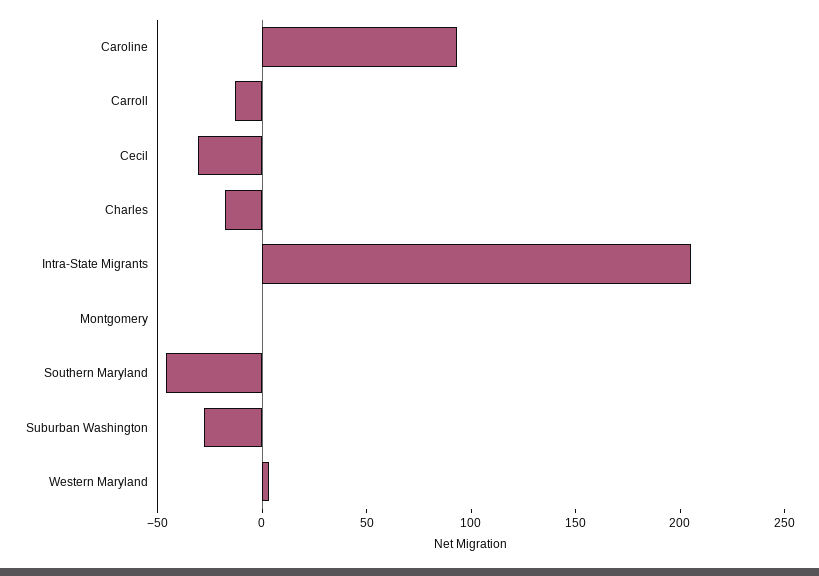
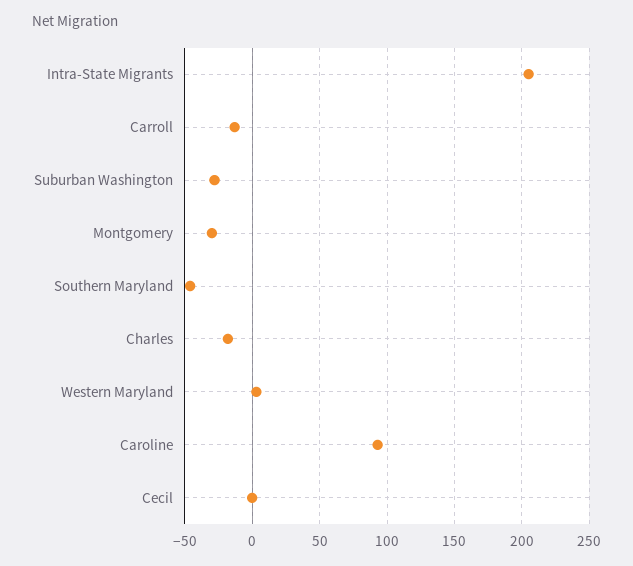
Cecil: -30 -> 0
Montgomery: 0 -> -30

